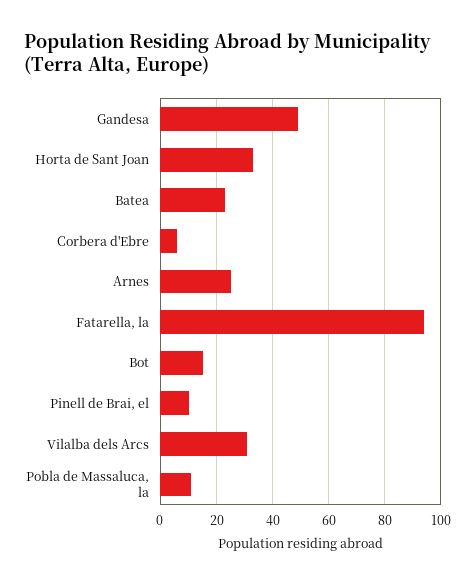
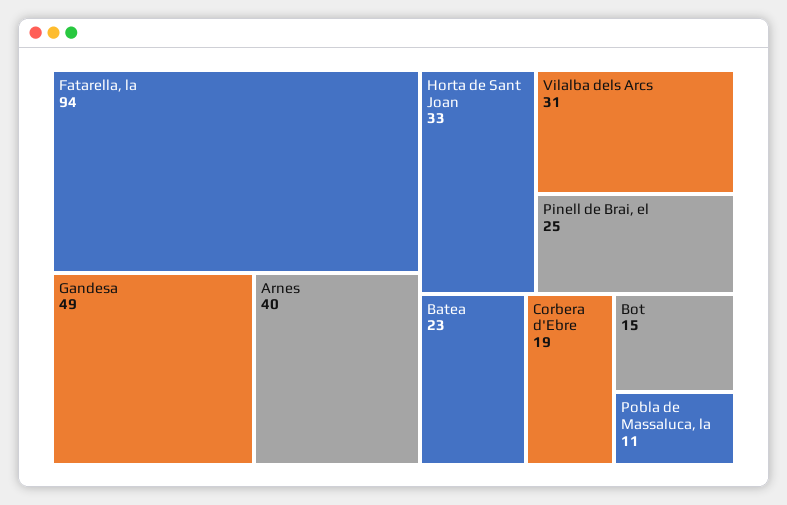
Corbera d'Ebre: 5 -> 19
Arnes: 25 -> 40
Pinell de Brai, el: 10 -> 25

